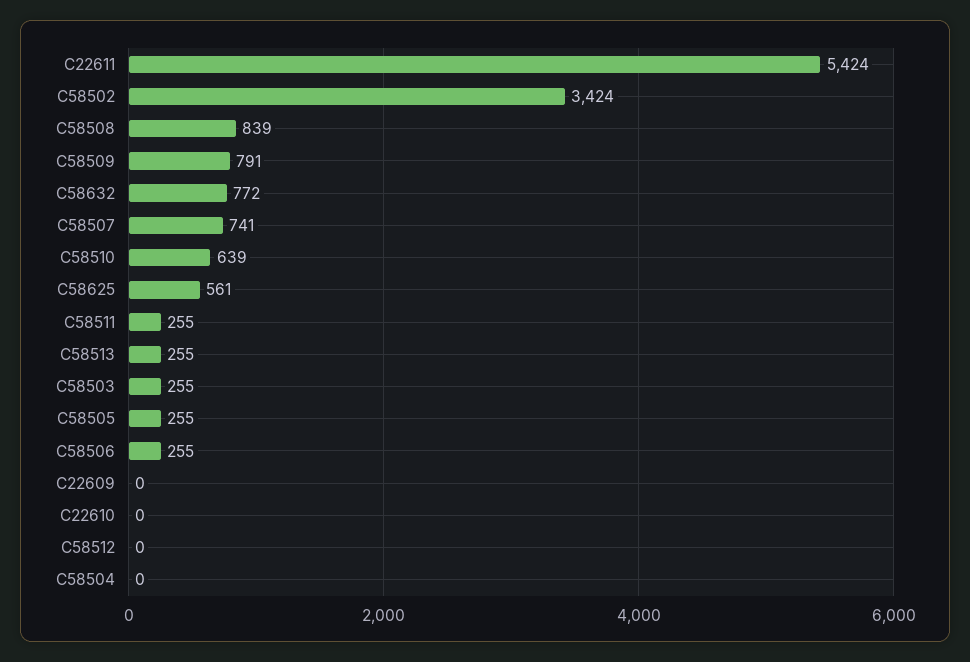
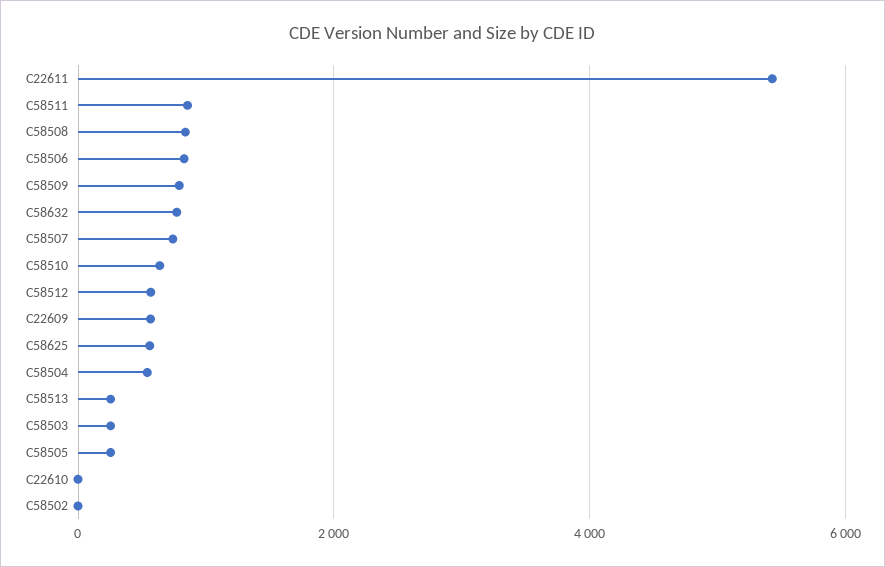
C58502: 3424 -> 0
C58511: 255 -> 800
C58506: 255 -> 800
C22609: 0 -> 600
C58512: 0 -> 600
C58504: 0 -> 600

